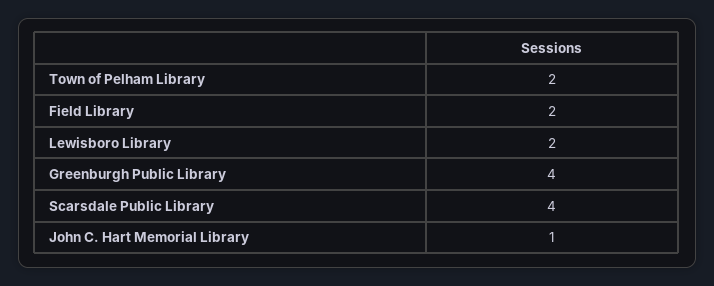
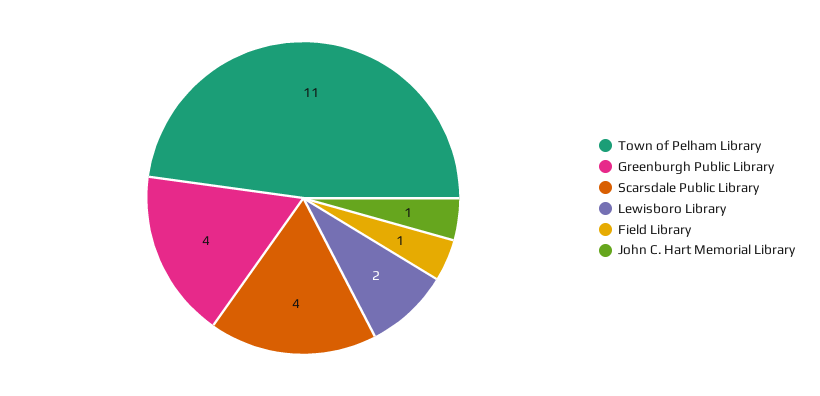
Town of Pelham Library: 2 -> 11
Field Library: 2 -> 1

